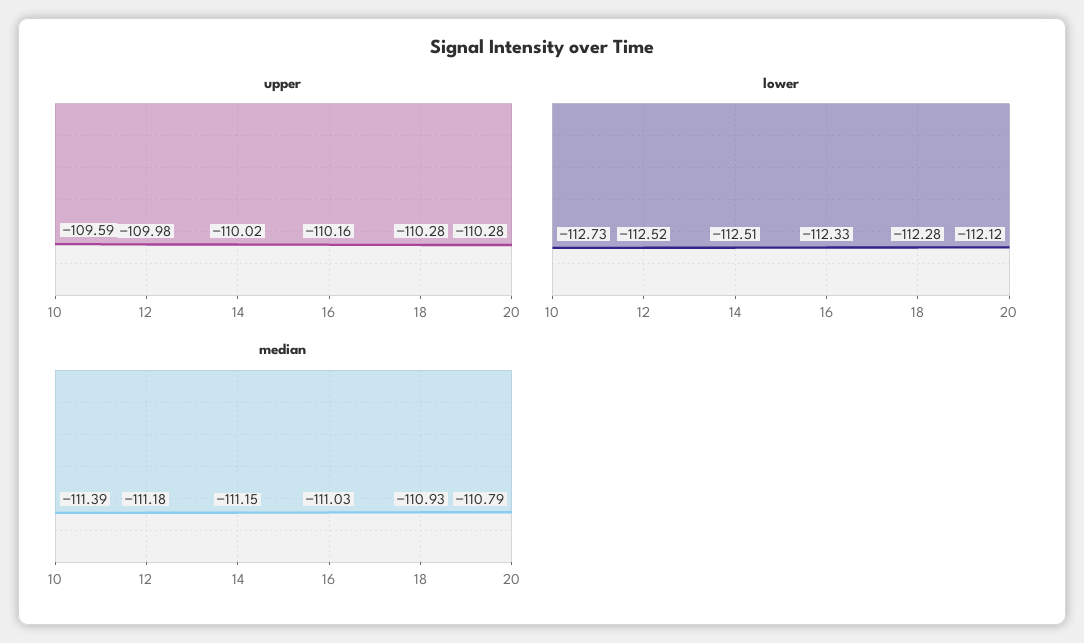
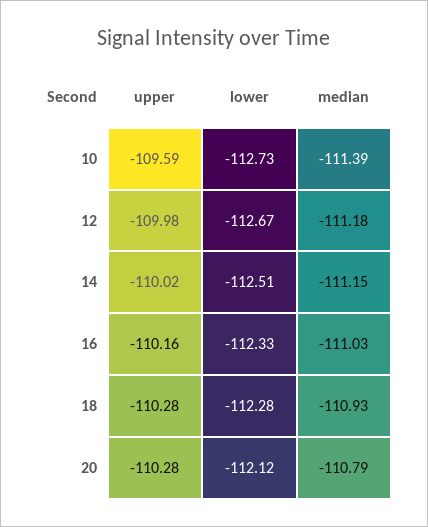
lower, 12: -112.52 -> -112.67

